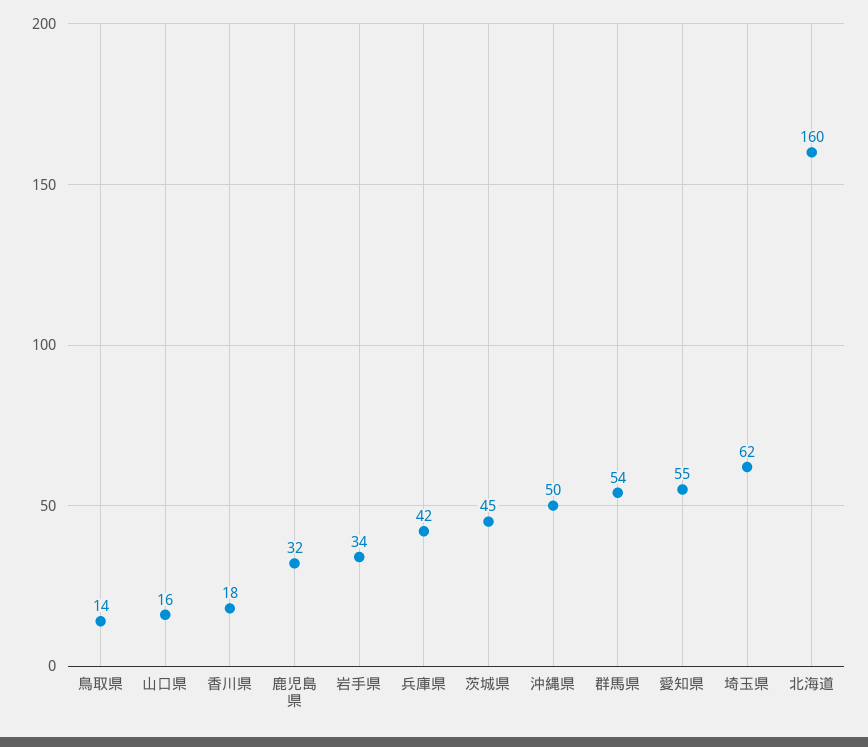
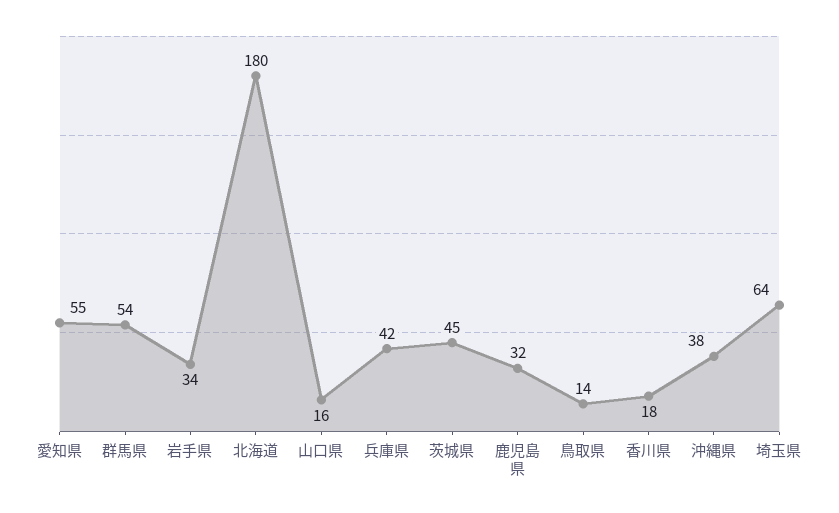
沖縄県: 50 -> 38
埼玉県: 62 -> 64
北海道: 160 -> 180

